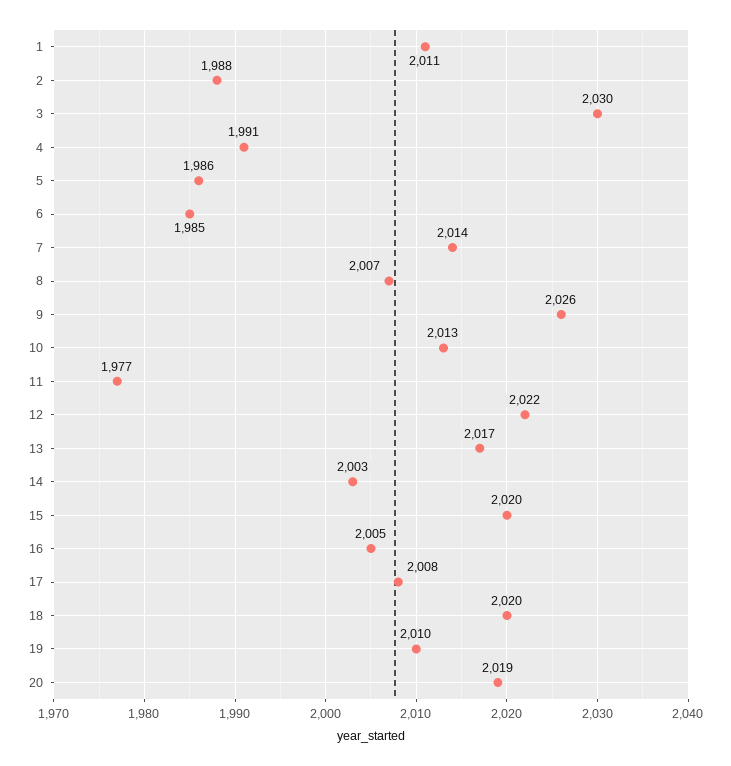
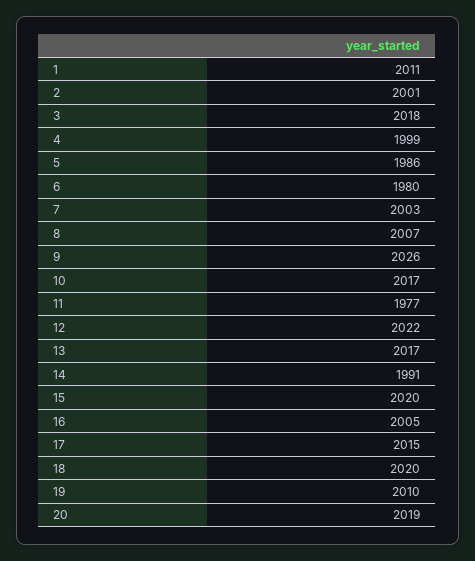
2: 1988 -> 2001
3: 2030 -> 2018
4: 1991 -> 1999
6: 1985 -> 1980
7: 2014 -> 2003
10: 2013 -> 2017
14: 2003 -> 1991
17: 2008 -> 2015

